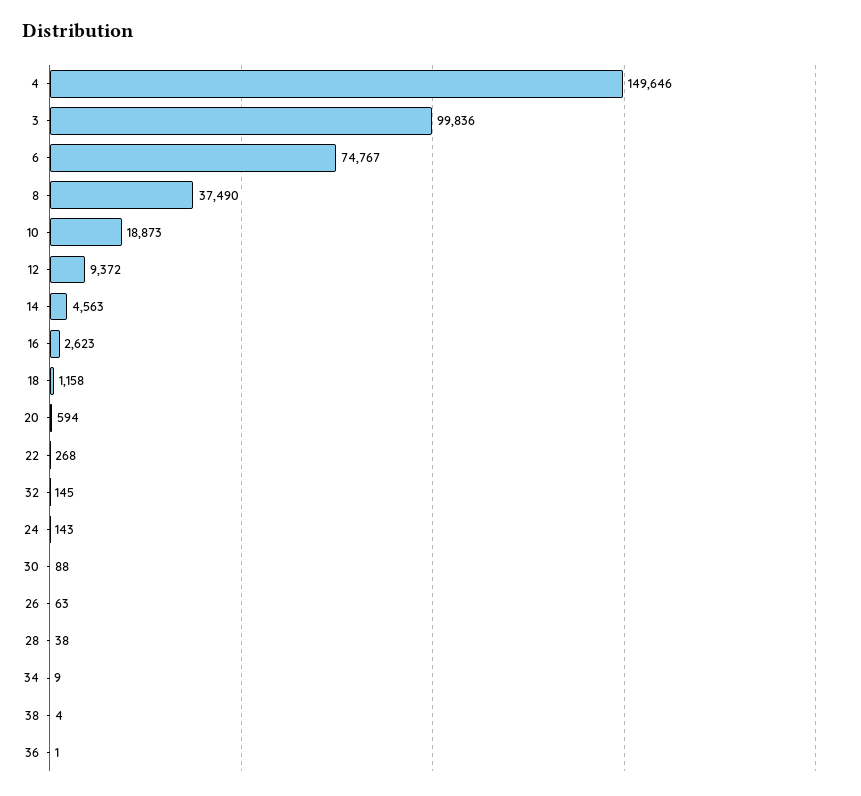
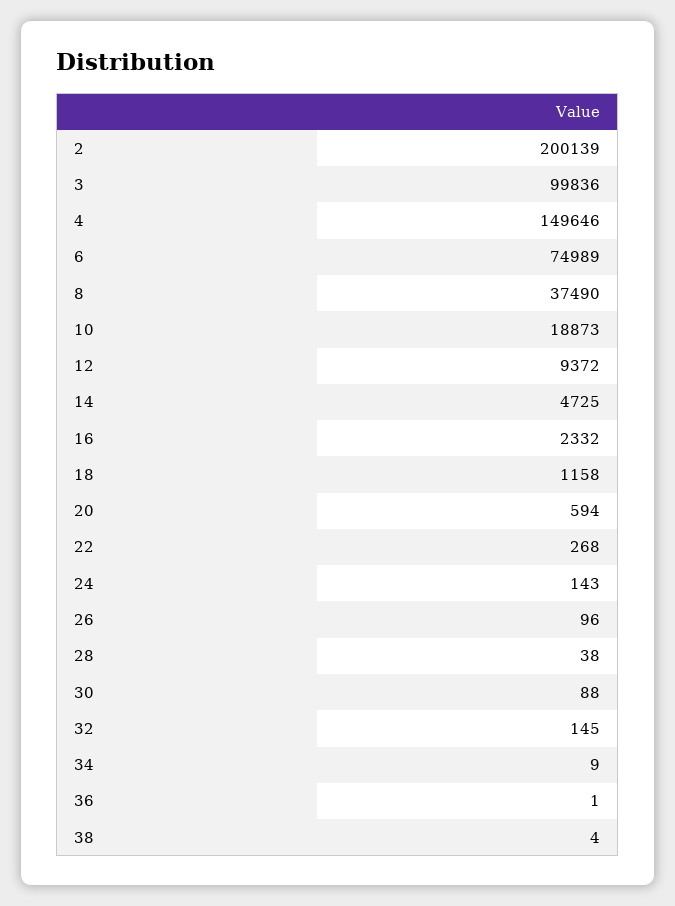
6: 74767 -> 74989
14: 4563 -> 4725
16: 2623 -> 2332
26: 63 -> 96
2: none -> 200139

